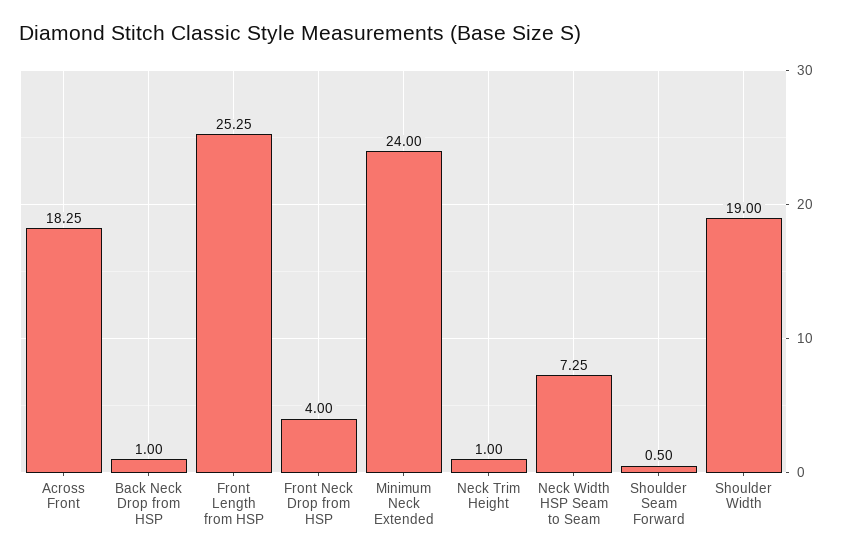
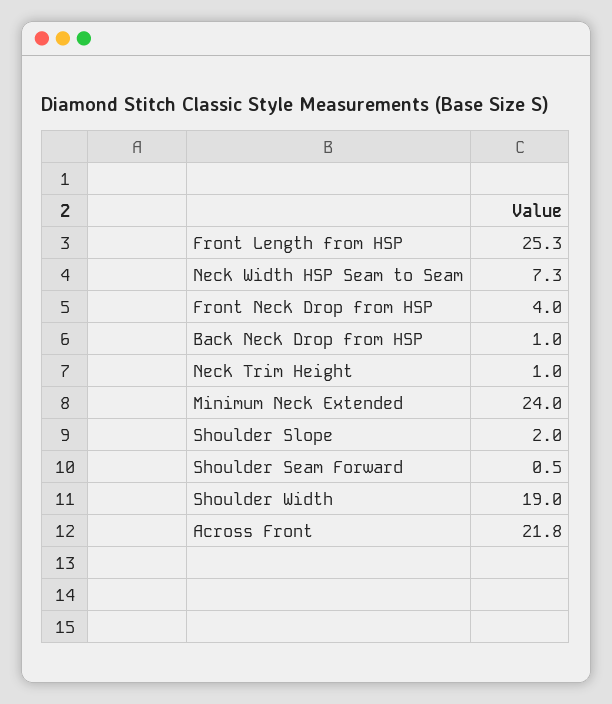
Across Front: 18.25 -> 21.8
Shoulder Slope: none -> 2

